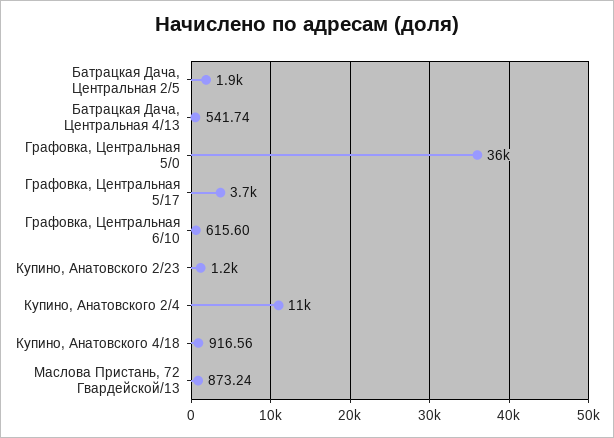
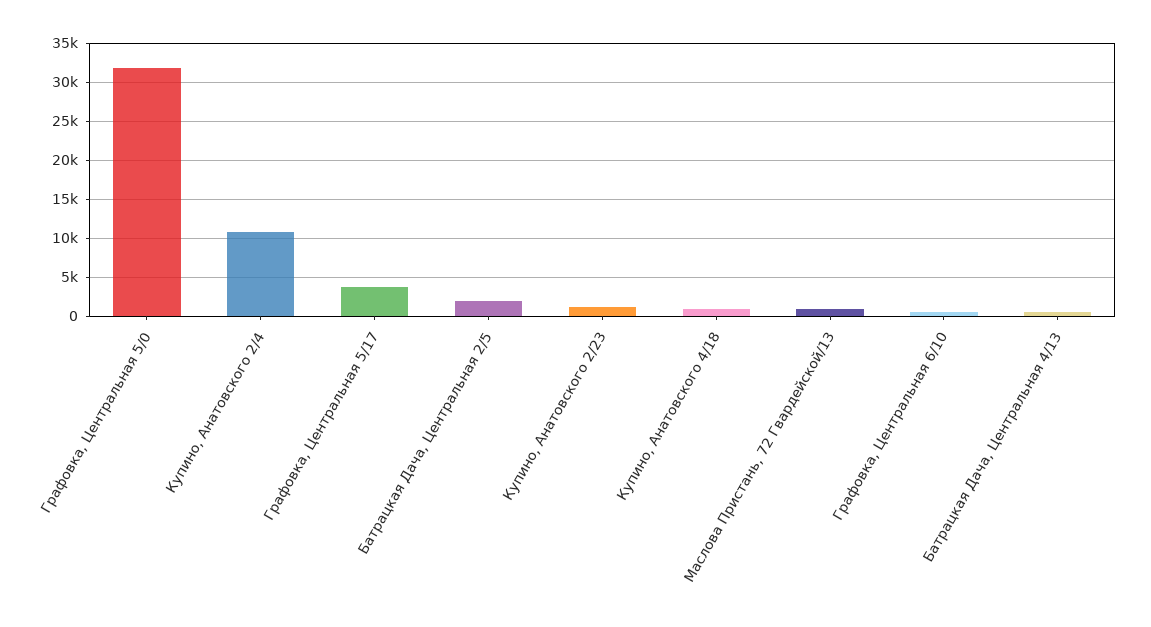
Графовка, Центральная 5/0: 36000 -> 32000

